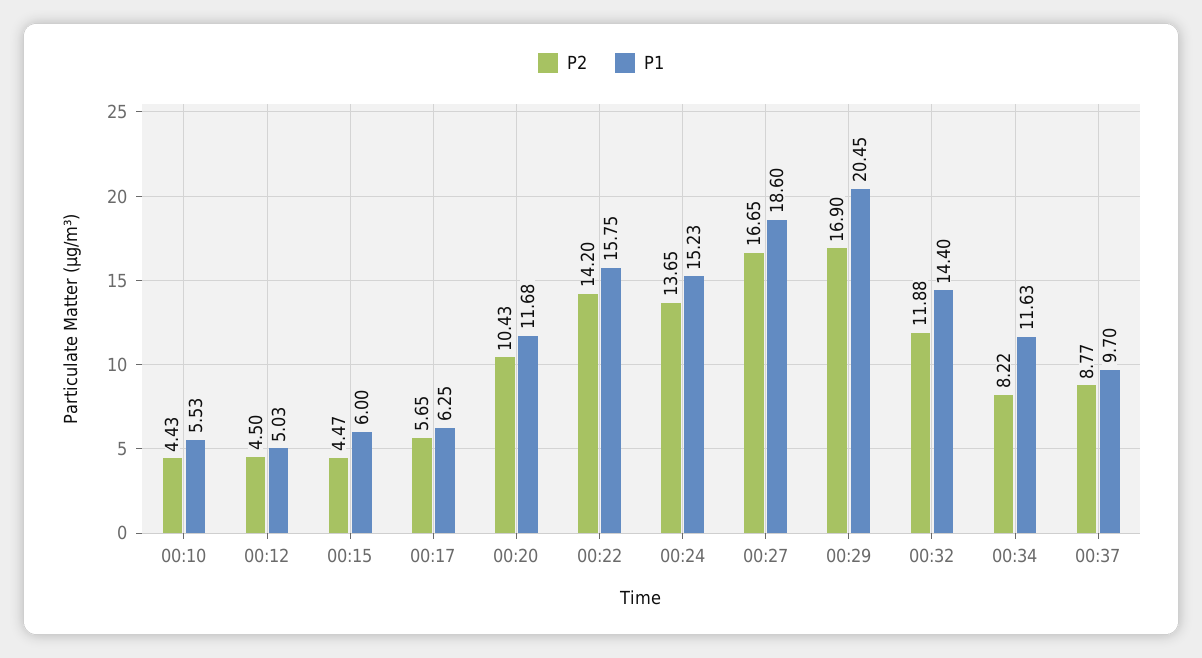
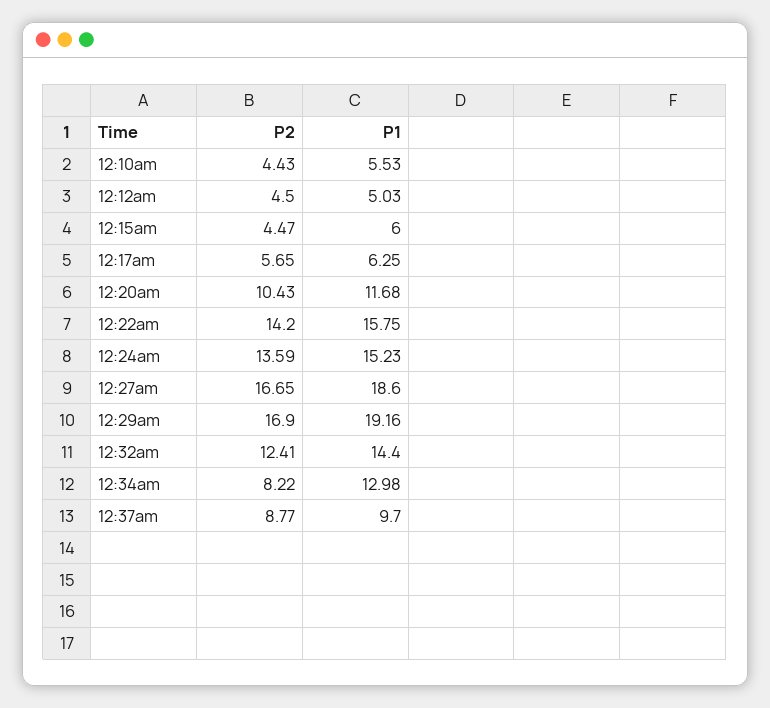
P2, 00:24: 13.65 -> 13.59
P1, 00:29: 20.45 -> 19.16
P2, 00:32: 11.88 -> 12.41
P1, 00:34: 11.63 -> 12.98

